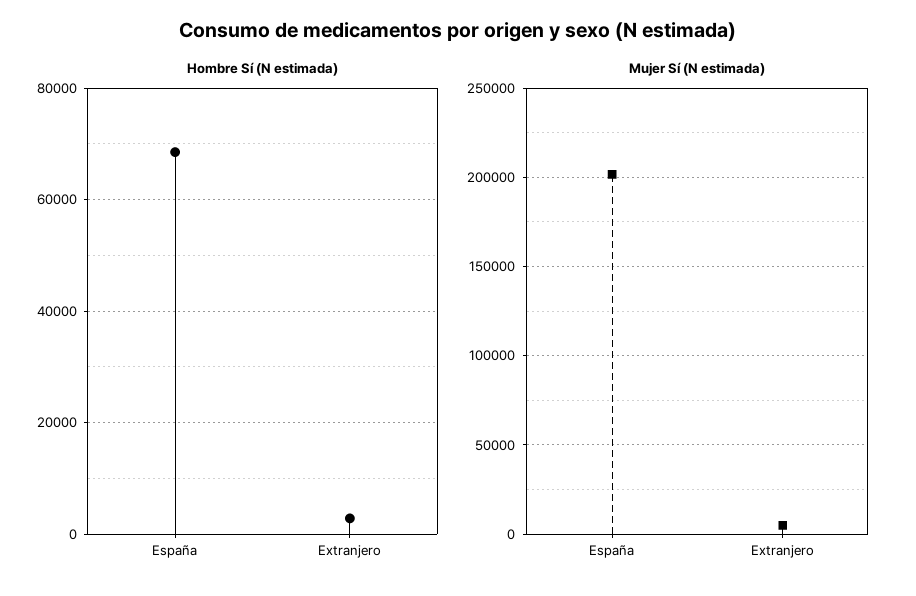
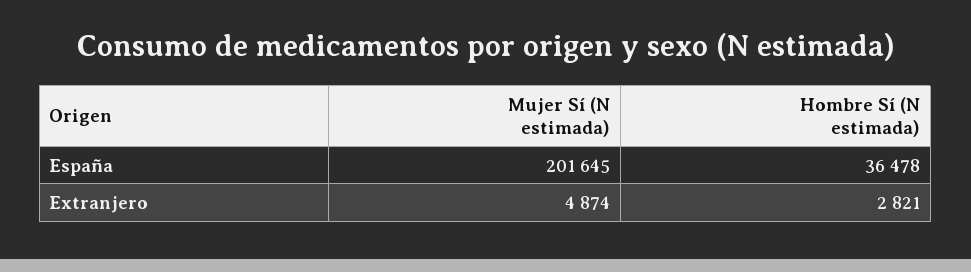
Hombre Sí (N estimada), España: 68000 -> 36478

